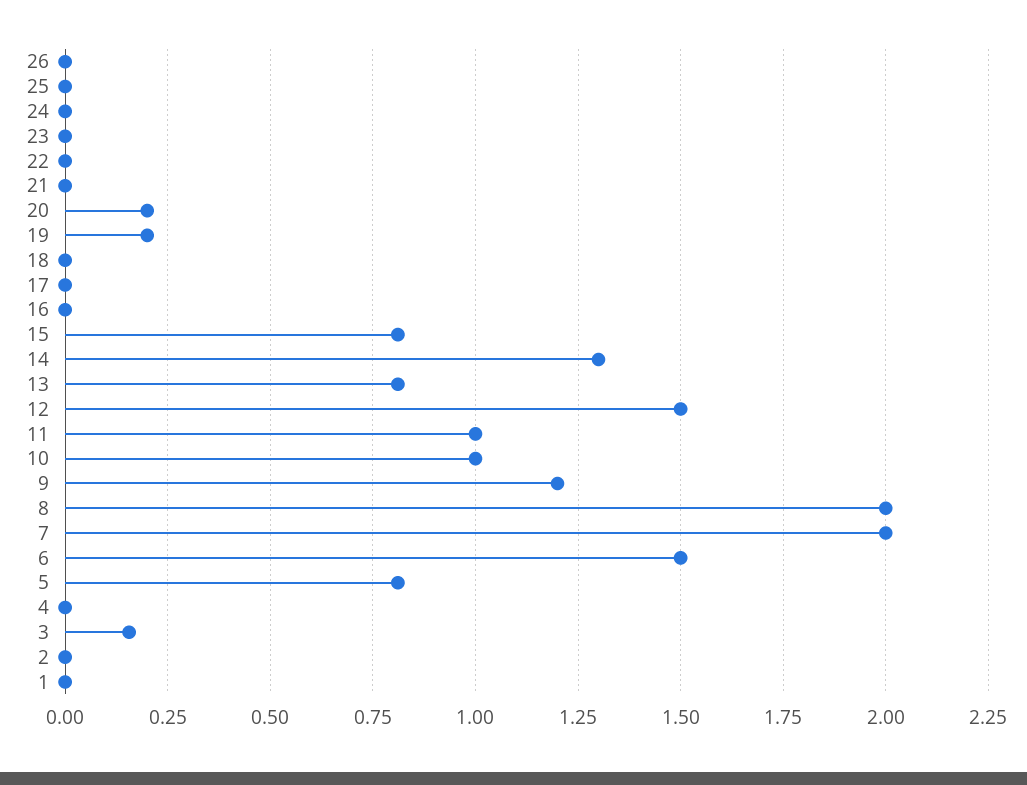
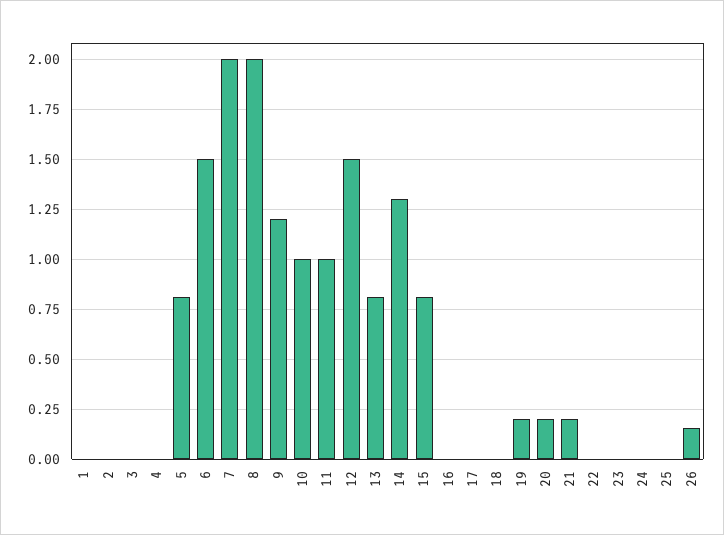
26: 0 -> 0.15
21: 0 -> 0.2
3: 0.15 -> 0

